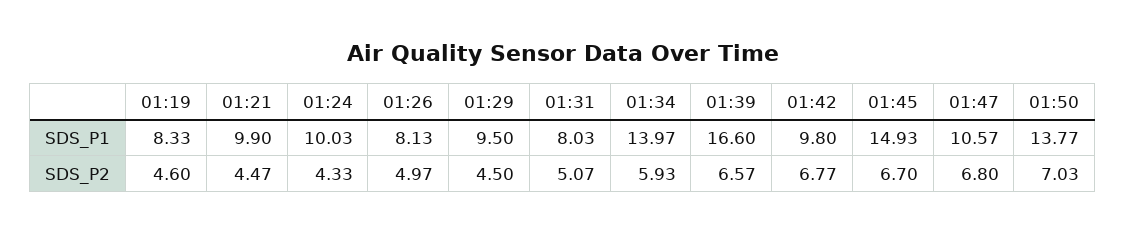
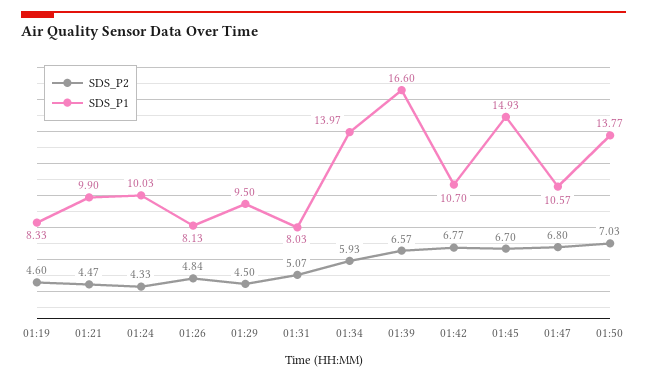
SDS_P1, 01:42: 9.8 -> 10.7
SDS_P2, 01:26: 4.97 -> 4.84

